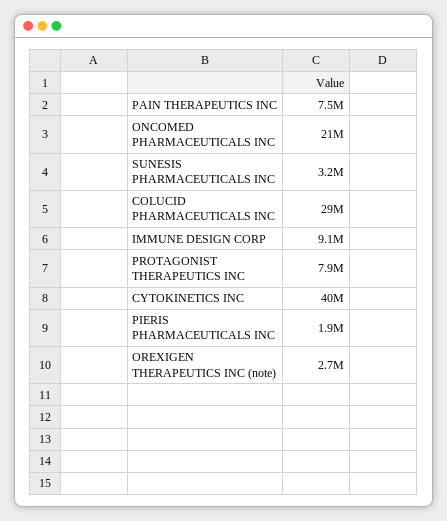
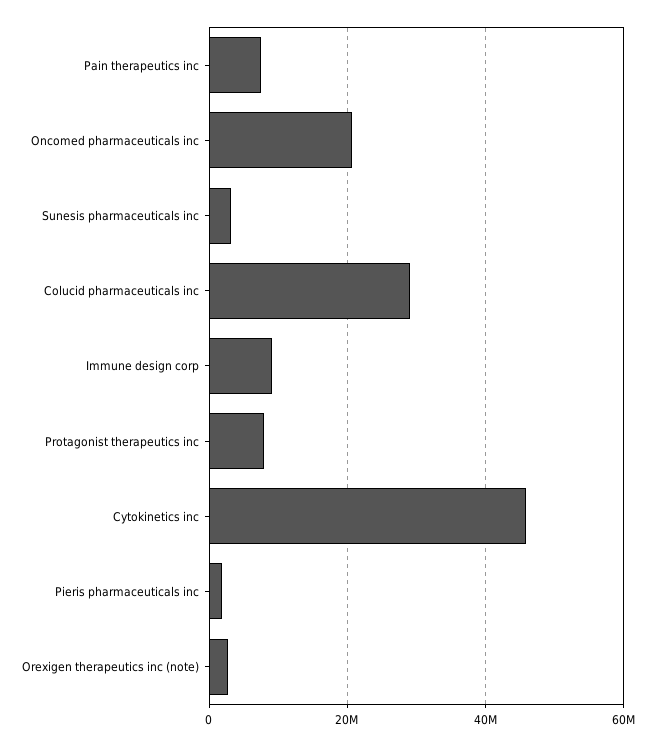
CYTOKINETICS INC: 40000000 -> 46000000

